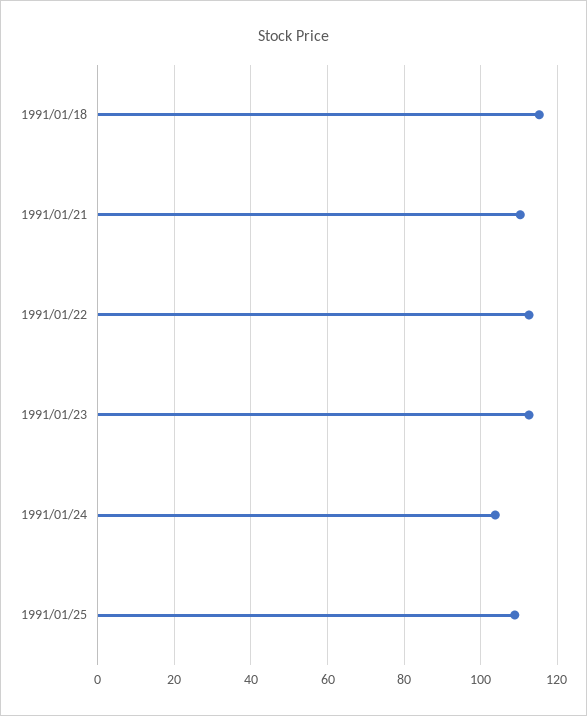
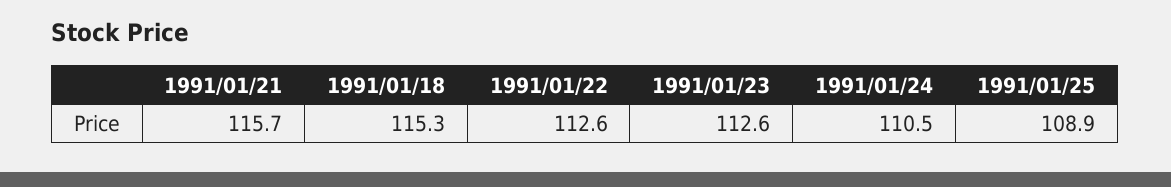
1991/01/21: 110 -> 115.7
1991/01/24: 104 -> 110.5

